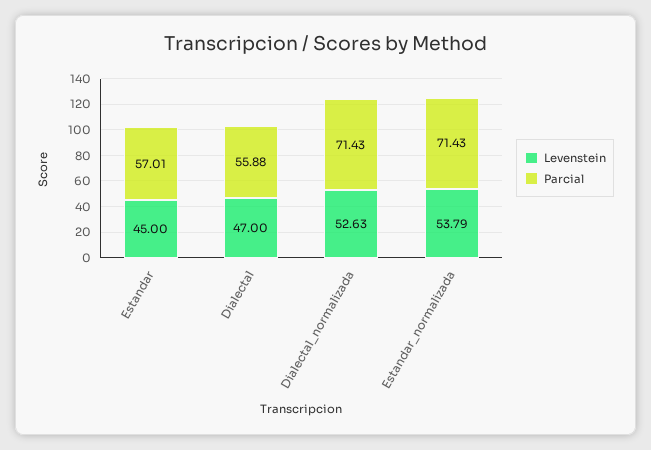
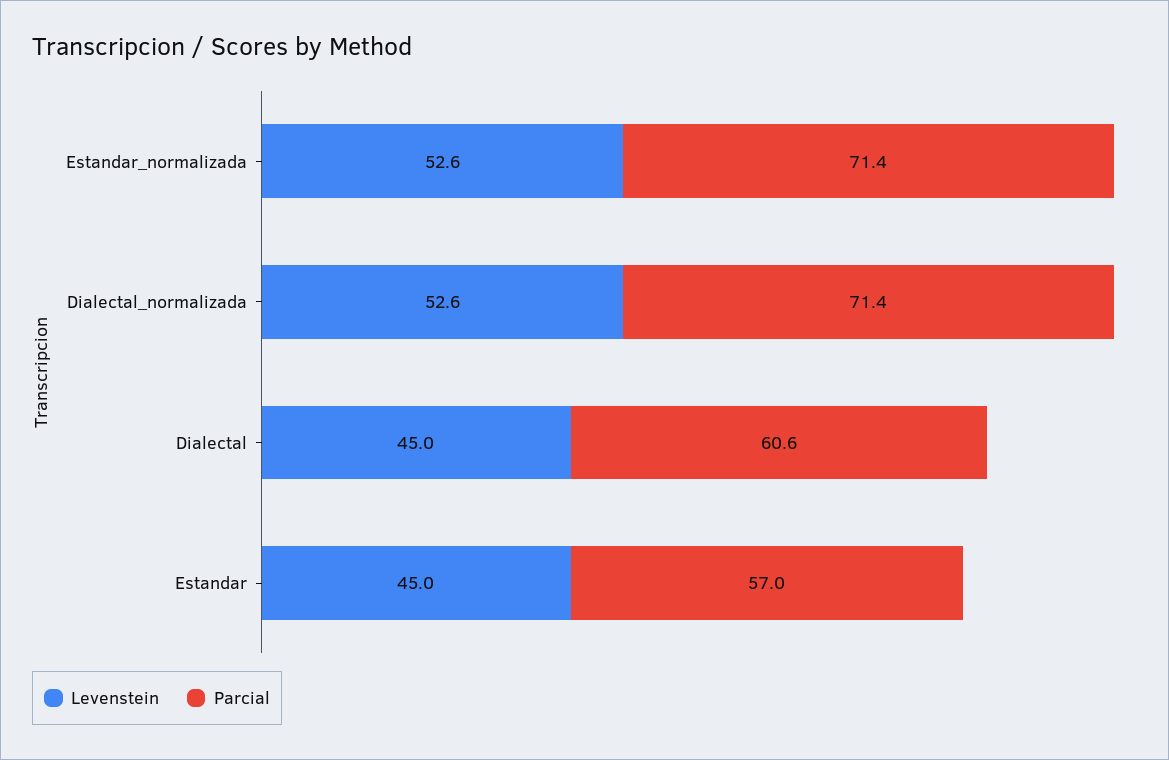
Levenstein, Dialectal: 47 -> 45
Parcial, Dialectal: 55.88 -> 60.6
Levenstein, Estandar_normalizada: 53.79 -> 52.6

